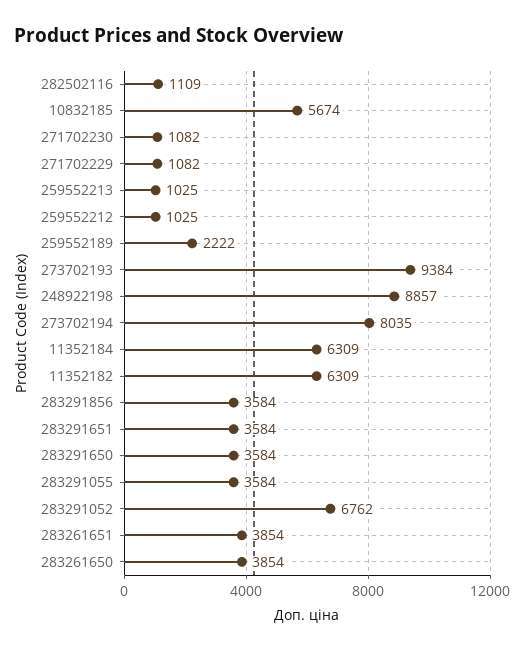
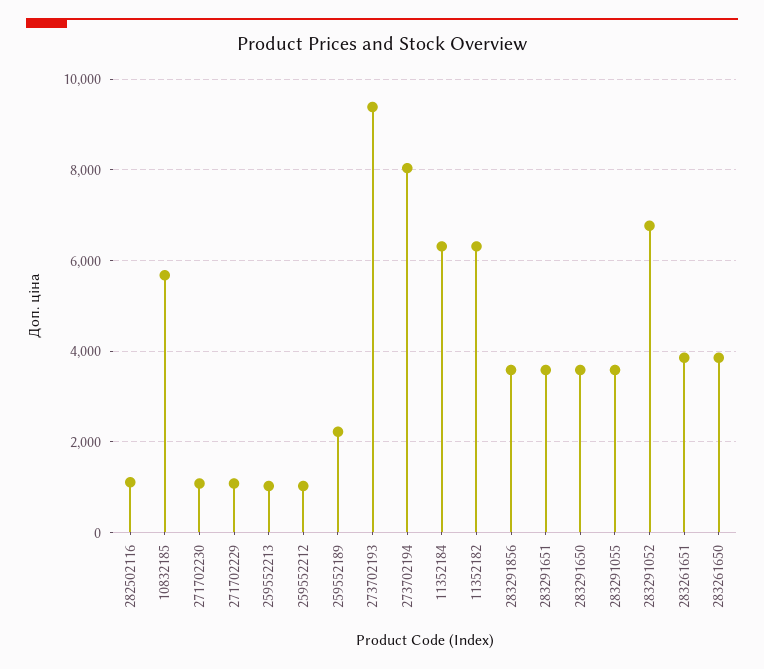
248922198: 8857 -> none

